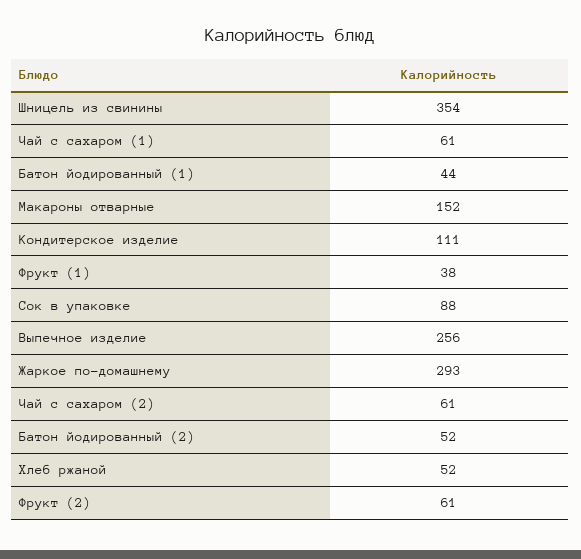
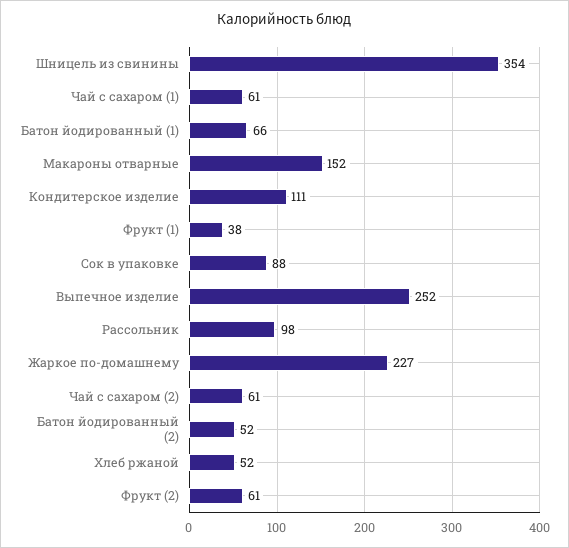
Батон йодированный (1): 44 -> 66
Выпечное изделие: 256 -> 252
Жаркое по-домашнему: 293 -> 227
Рассольник: none -> 98

